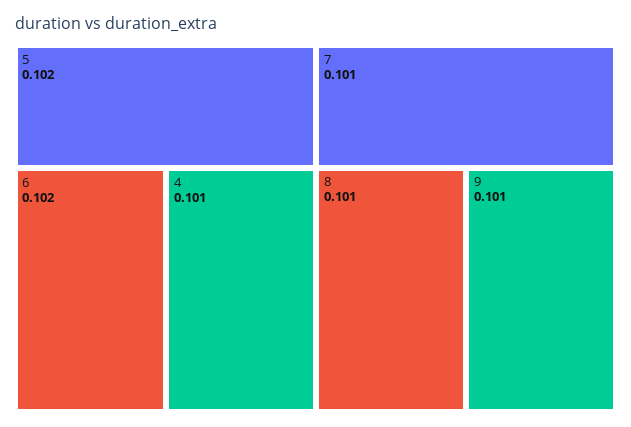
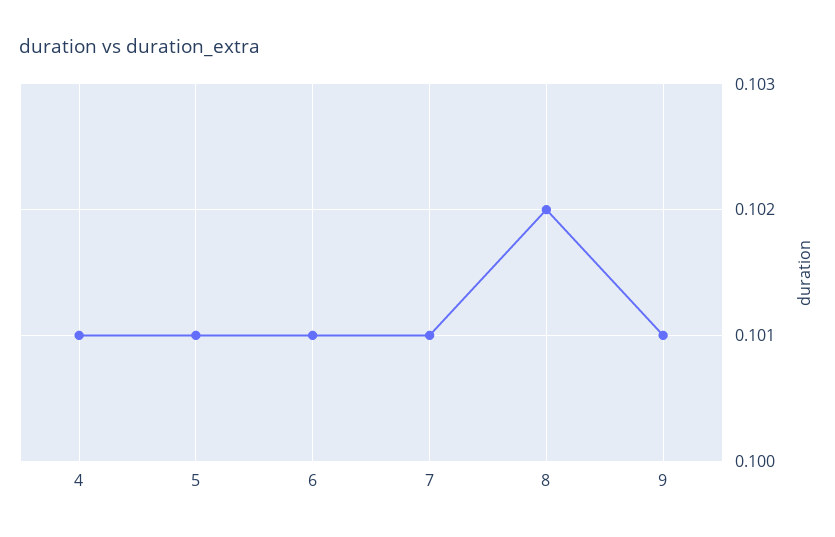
5: 0.102 -> 0.101
6: 0.102 -> 0.101
8: 0.101 -> 0.102

